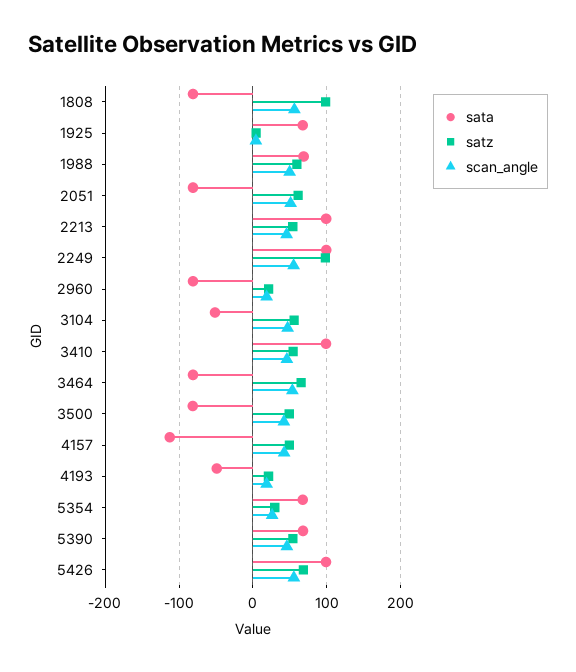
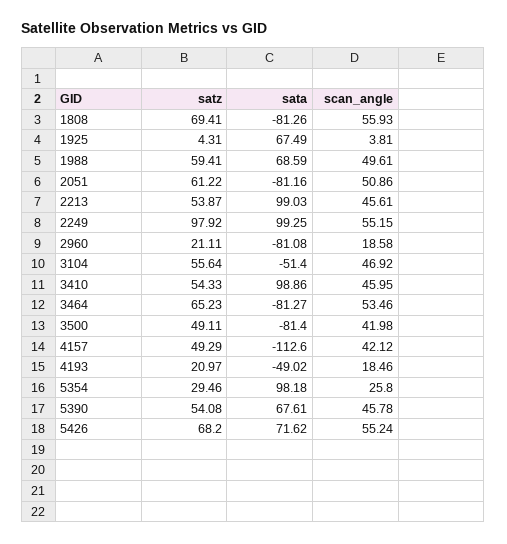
satz, 1808: 100 -> 69.41
sata, 5354: 70 -> 98.18
sata, 5426: 100 -> 71.62

